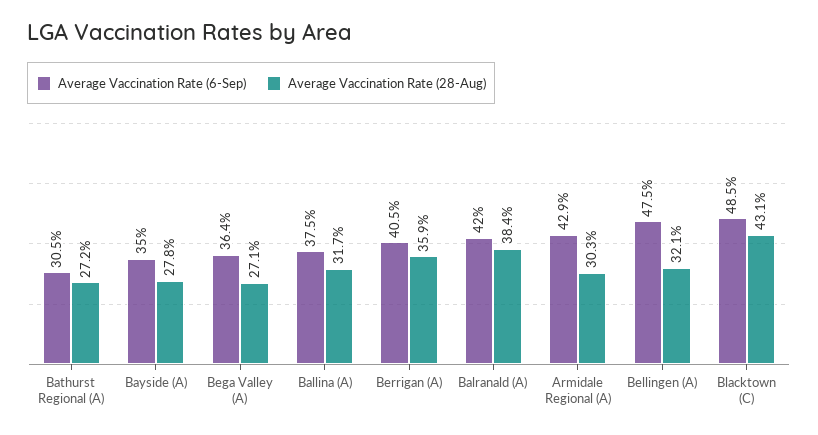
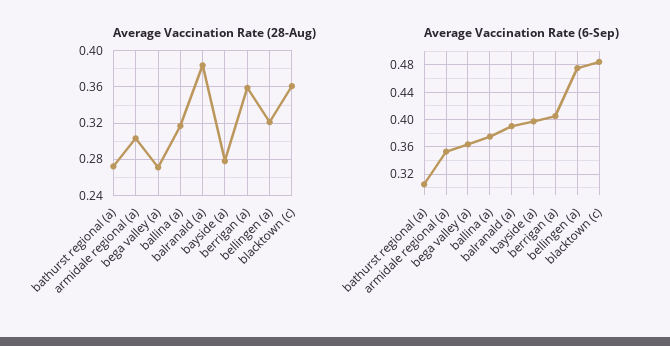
Average Vaccination Rate (6-Sep), Bayside (A): 0.35 -> 0.4
Average Vaccination Rate (6-Sep), Balranald (A): 0.42 -> 0.39
Average Vaccination Rate (6-Sep), Armidale Regional (A): 0.429 -> 0.35
Average Vaccination Rate (28-Aug), Blacktown (C): 0.431 -> 0.36

